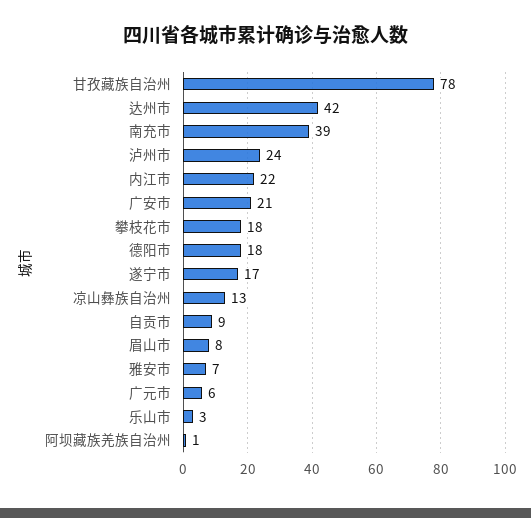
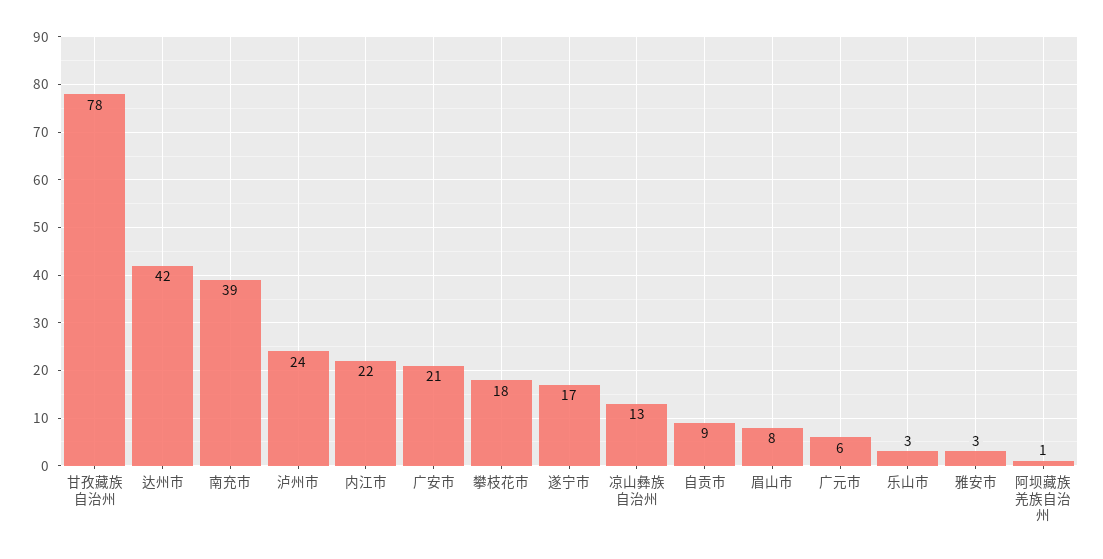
德阳市: 18 -> none
雅安市: 7 -> 3

